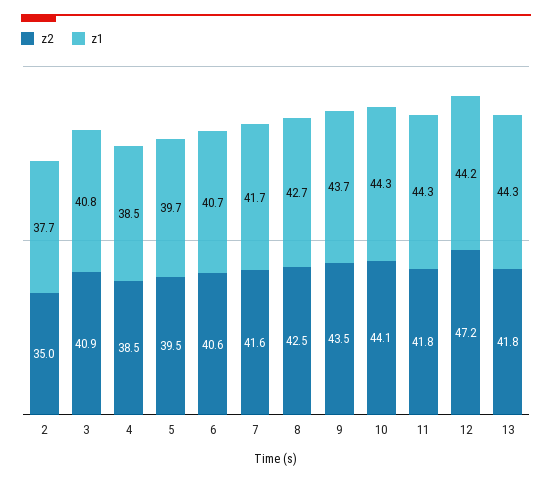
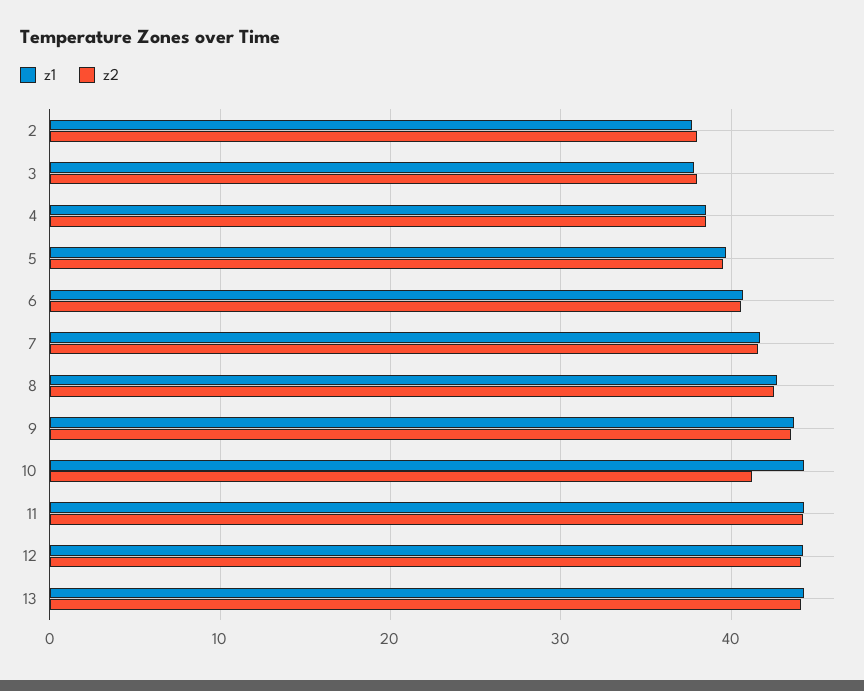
z2, 2: 35 -> 38
z2, 3: 40.9 -> 38
z1, 3: 40.8 -> 38
z2, 10: 44.1 -> 41
z2, 11: 41.8 -> 44
z2, 12: 47.2 -> 44
z2, 13: 41.8 -> 44

